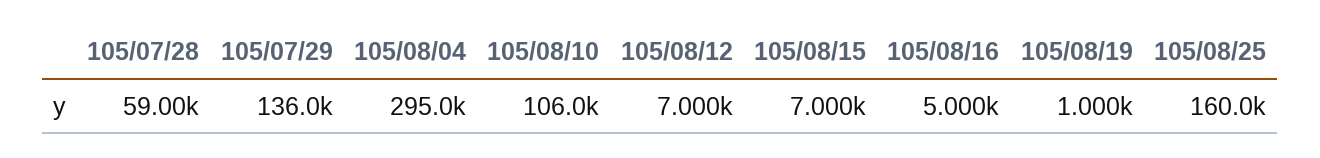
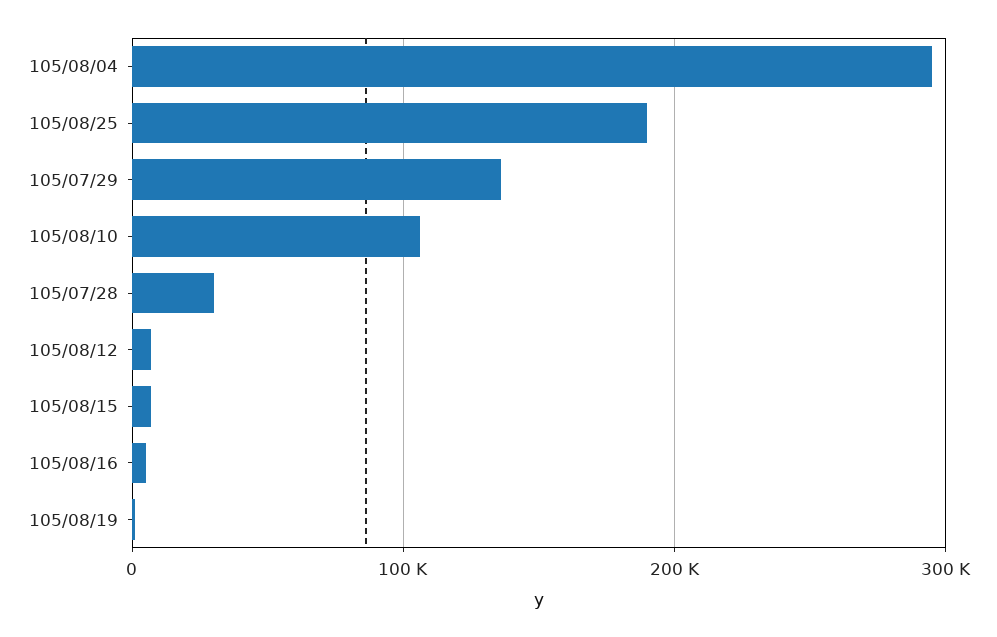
105/07/28: 59000 -> 30000
105/08/25: 160000 -> 190000

